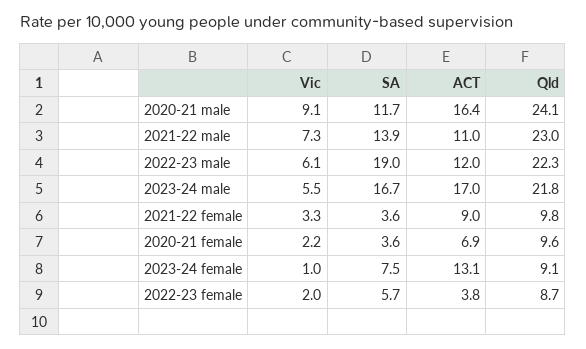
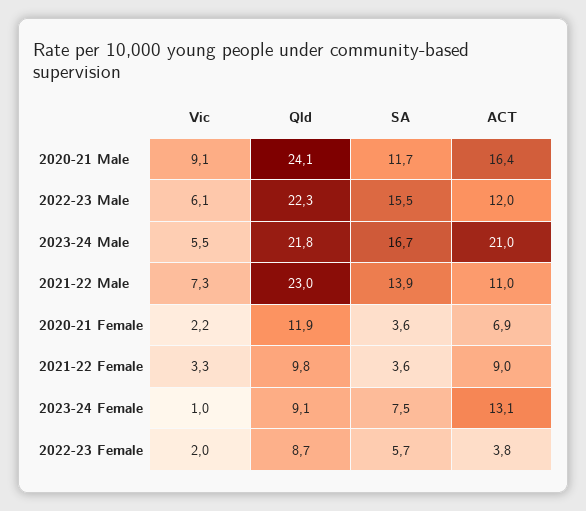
SA, 2022-23 male: 19 -> 15.5
ACT, 2023-24 male: 17 -> 21
Qld, 2020-21 female: 9.6 -> 11.9

